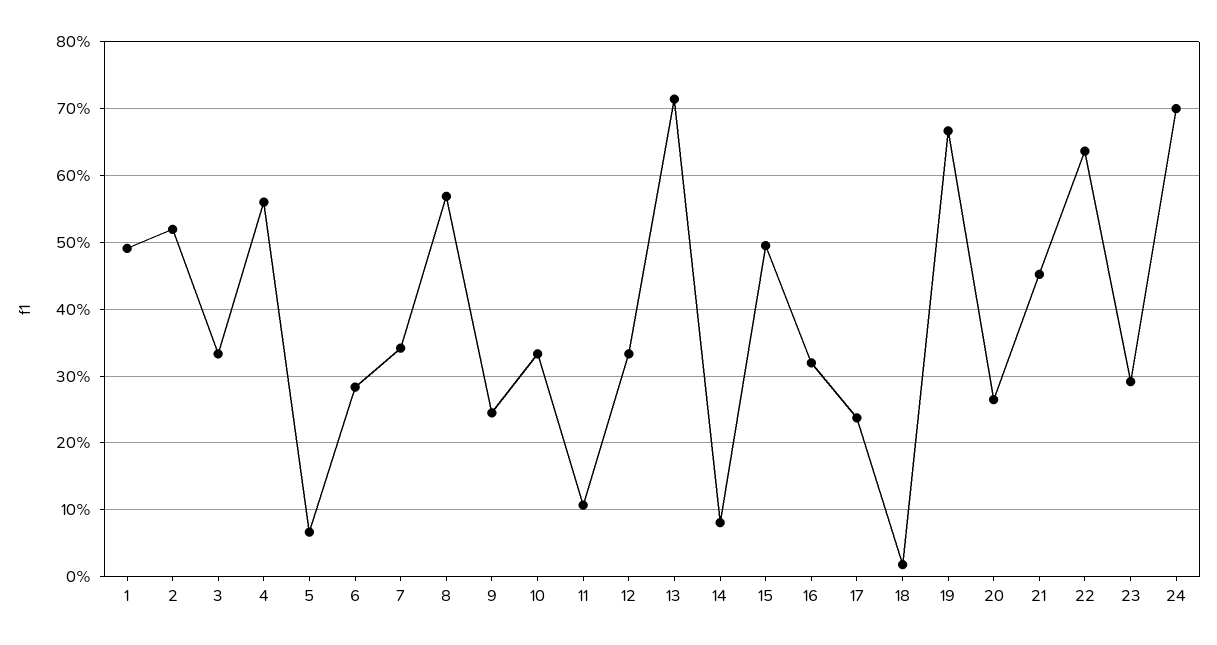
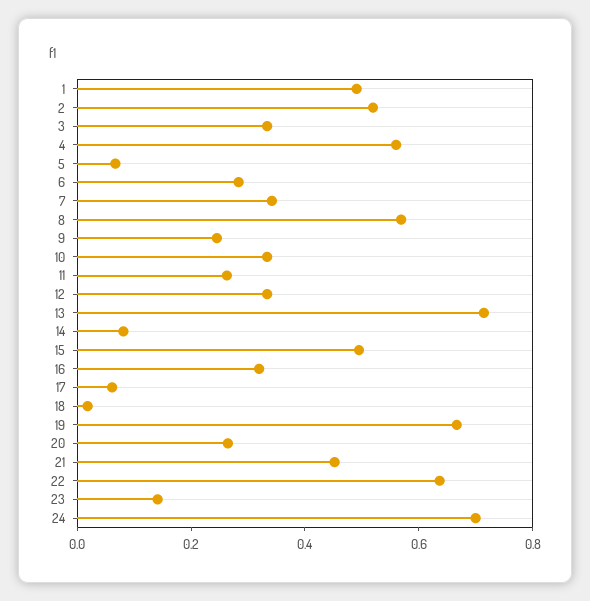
11: 0.11 -> 0.25
17: 0.24 -> 0.05
23: 0.29 -> 0.15

